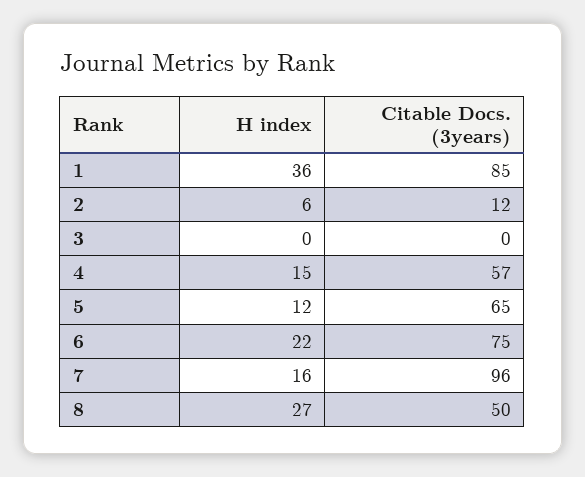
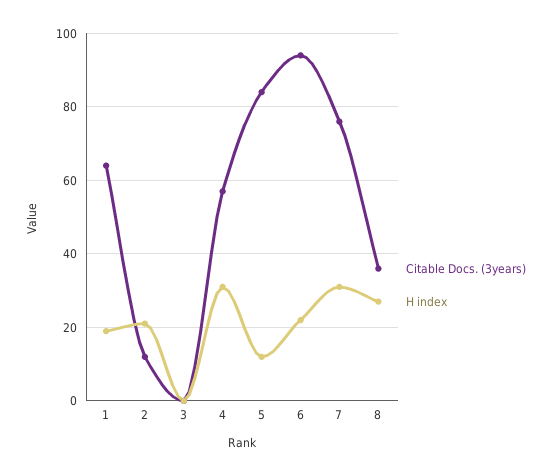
H index, 1: 36 -> 20
Citable Docs. (3years), 1: 85 -> 65
H index, 2: 6 -> 20
H index, 4: 15 -> 30
Citable Docs. (3years), 5: 65 -> 85
Citable Docs. (3years), 6: 75 -> 95
H index, 7: 16 -> 30
Citable Docs. (3years), 7: 96 -> 75
Citable Docs. (3years), 8: 50 -> 35

